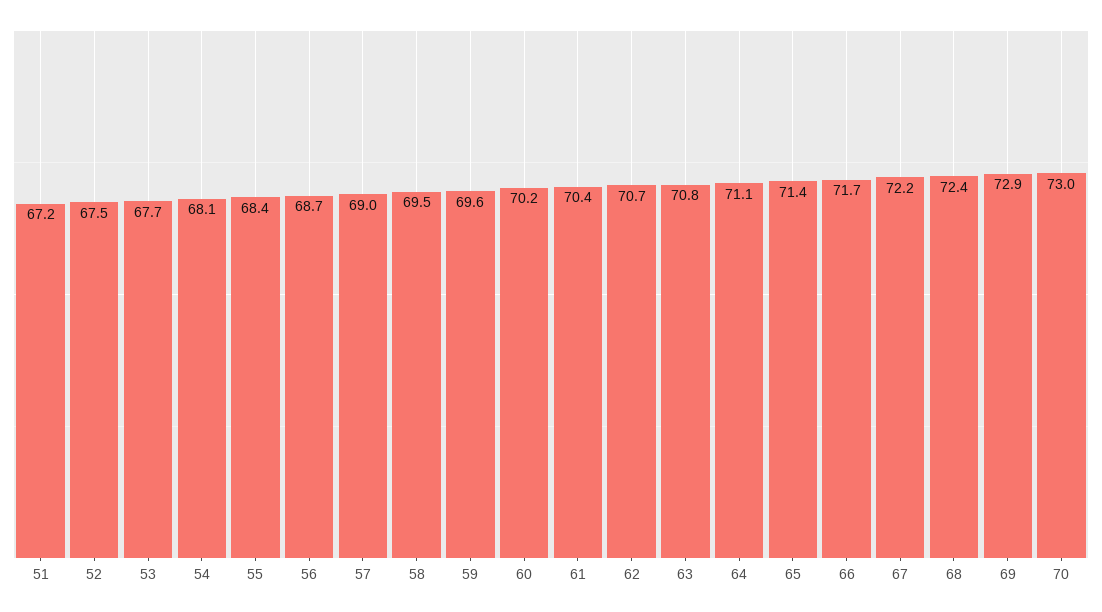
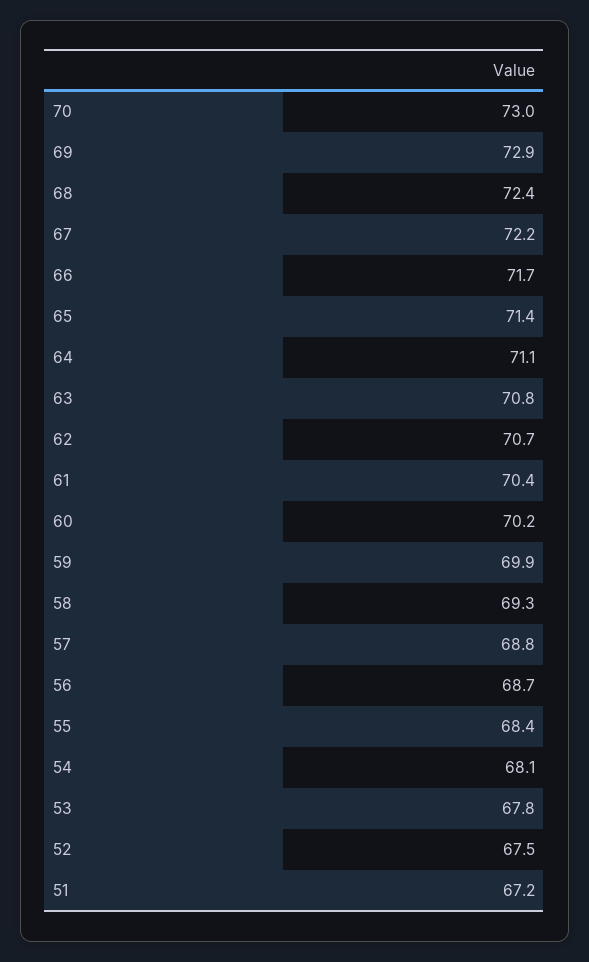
53: 67.7 -> 67.8
57: 69 -> 68.8
58: 69.5 -> 69.3
59: 69.6 -> 69.9

